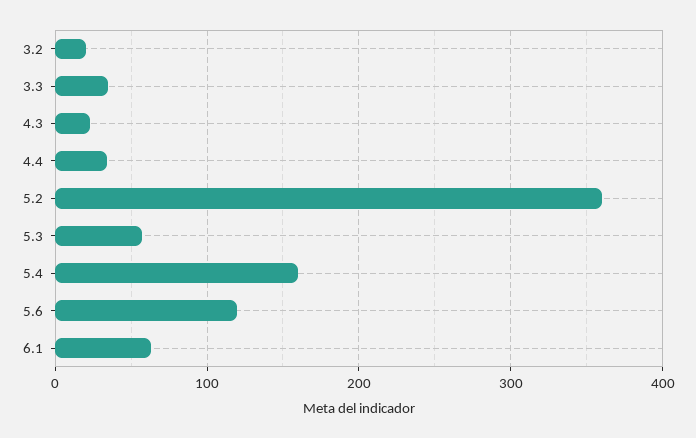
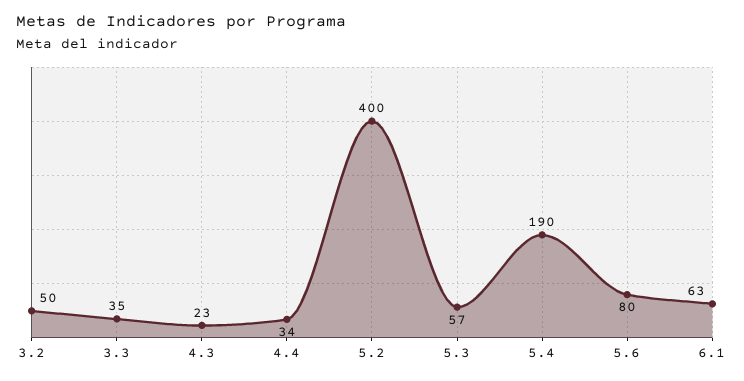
3.2: 20 -> 50
5.2: 360 -> 400
5.4: 160 -> 190
5.6: 120 -> 80

